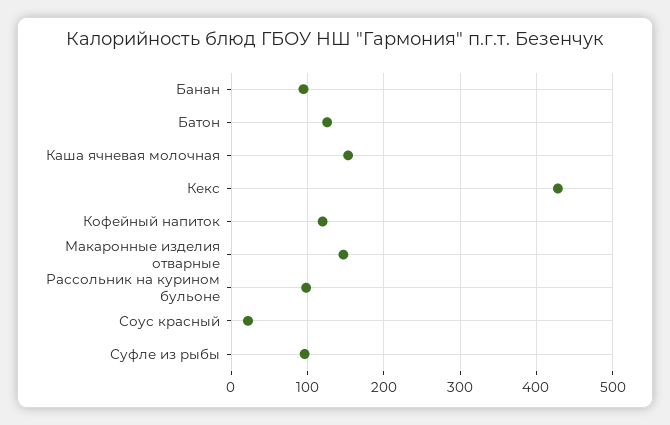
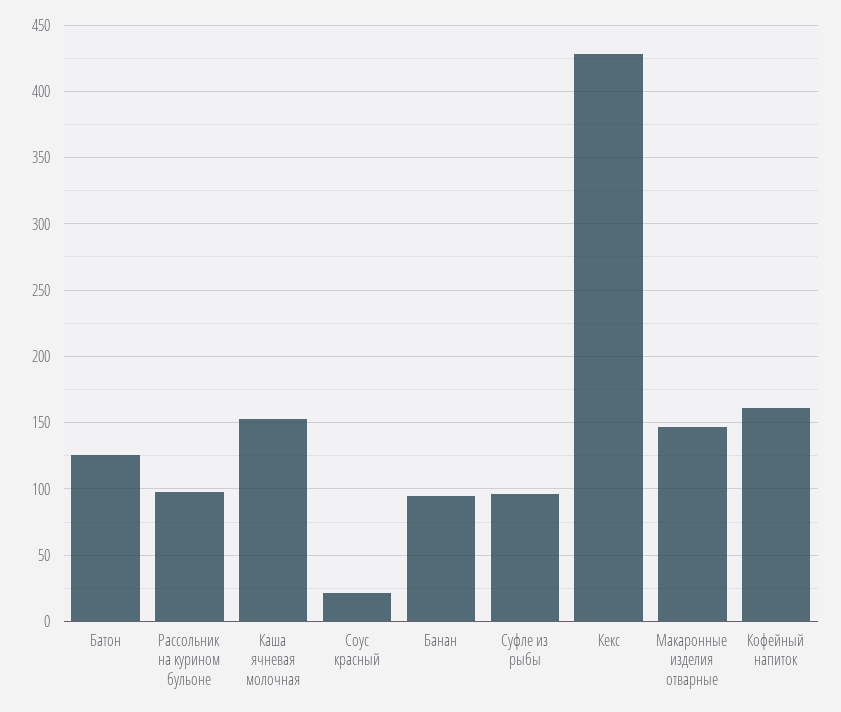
Кофейный напиток: 120 -> 160

